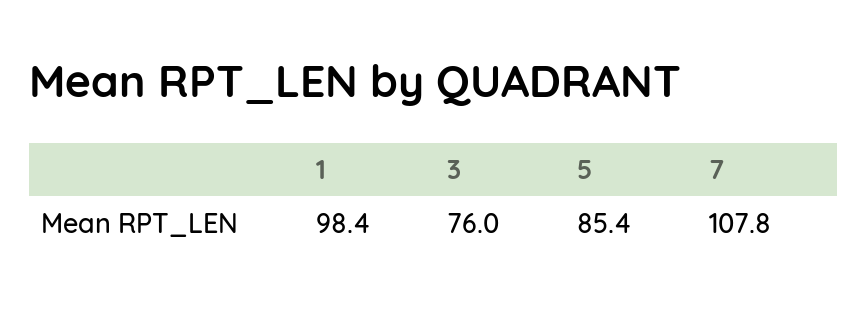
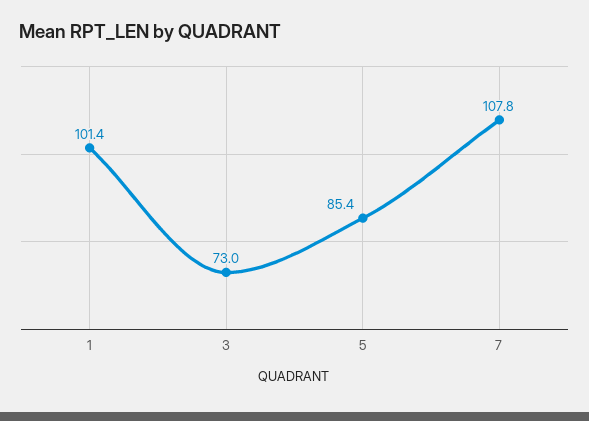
1: 98.4 -> 101.4
3: 76 -> 73

